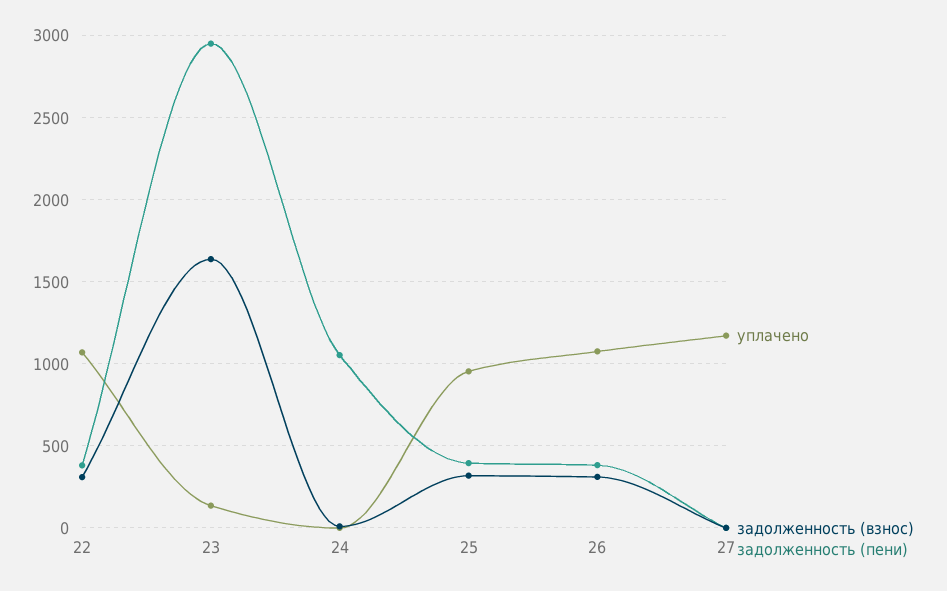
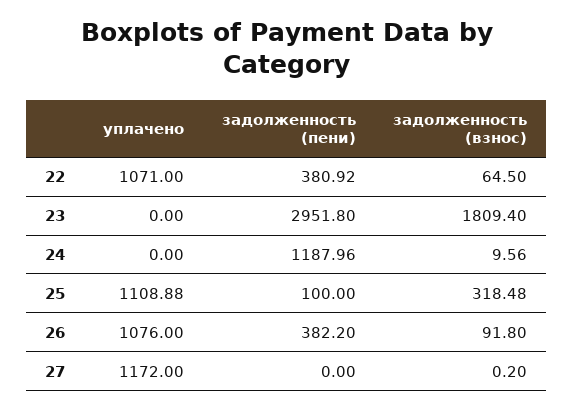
задолженность (взнос), 22: 300 -> 64.5
уплачено, 23: 150 -> 0
задолженность (взнос), 23: 1650 -> 1809.4
задолженность (пени), 24: 1050 -> 1187.96
уплачено, 25: 950 -> 1108.88
задолженность (пени), 25: 400 -> 100
задолженность (взнос), 26: 300 -> 91.8

